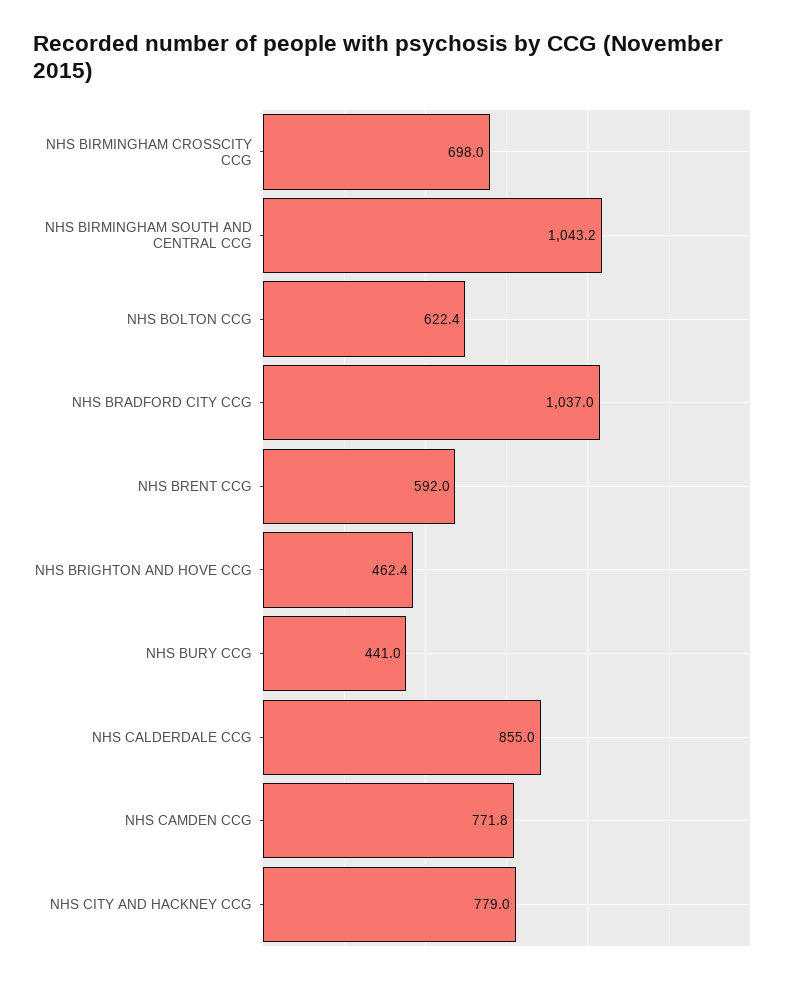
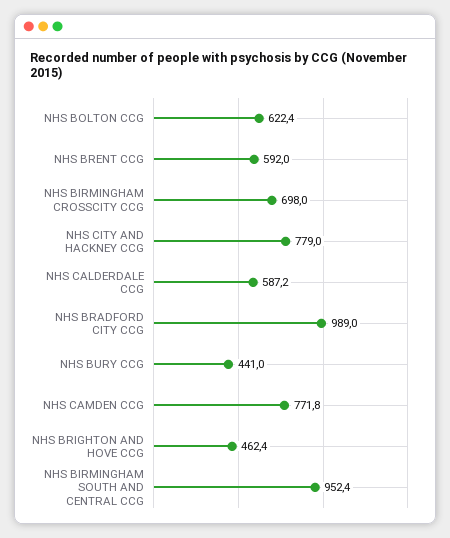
NHS BIRMINGHAM SOUTH AND CENTRAL CCG: 1043.2 -> 952.4
NHS BRADFORD CITY CCG: 1037 -> 989
NHS CALDERDALE CCG: 855 -> 587.2

